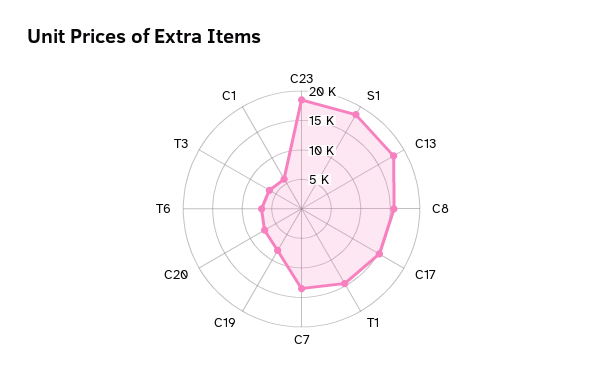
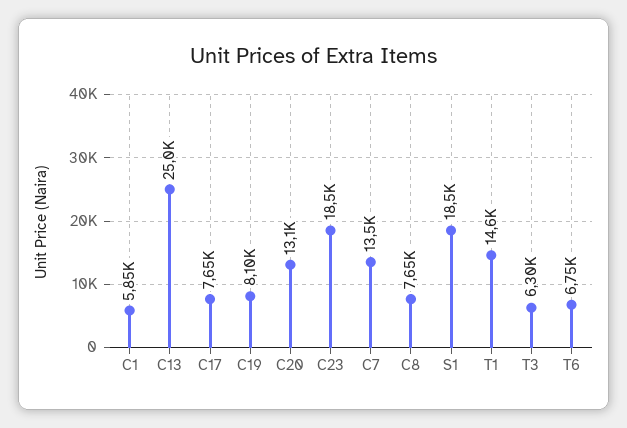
C13: 17500 -> 25000
C8: 15000 -> 7650
C17: 15000 -> 7650
C20: 7500 -> 13100

